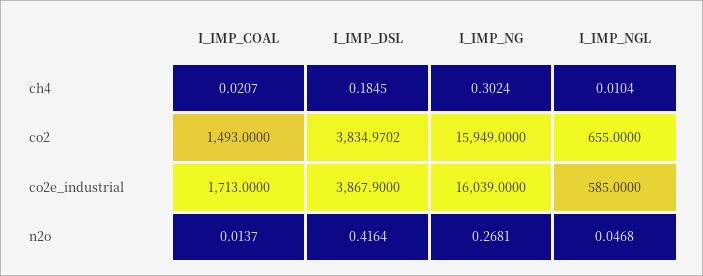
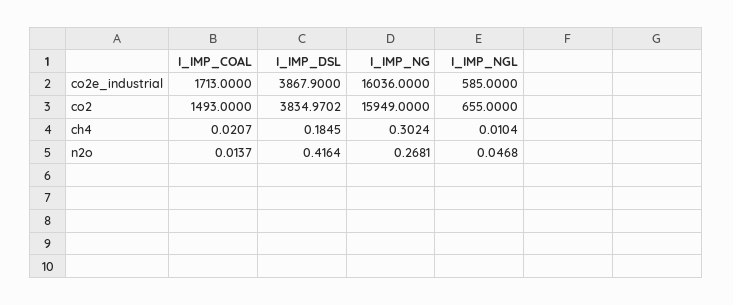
I_IMP_NG, co2e_industrial: 16039 -> 16036

